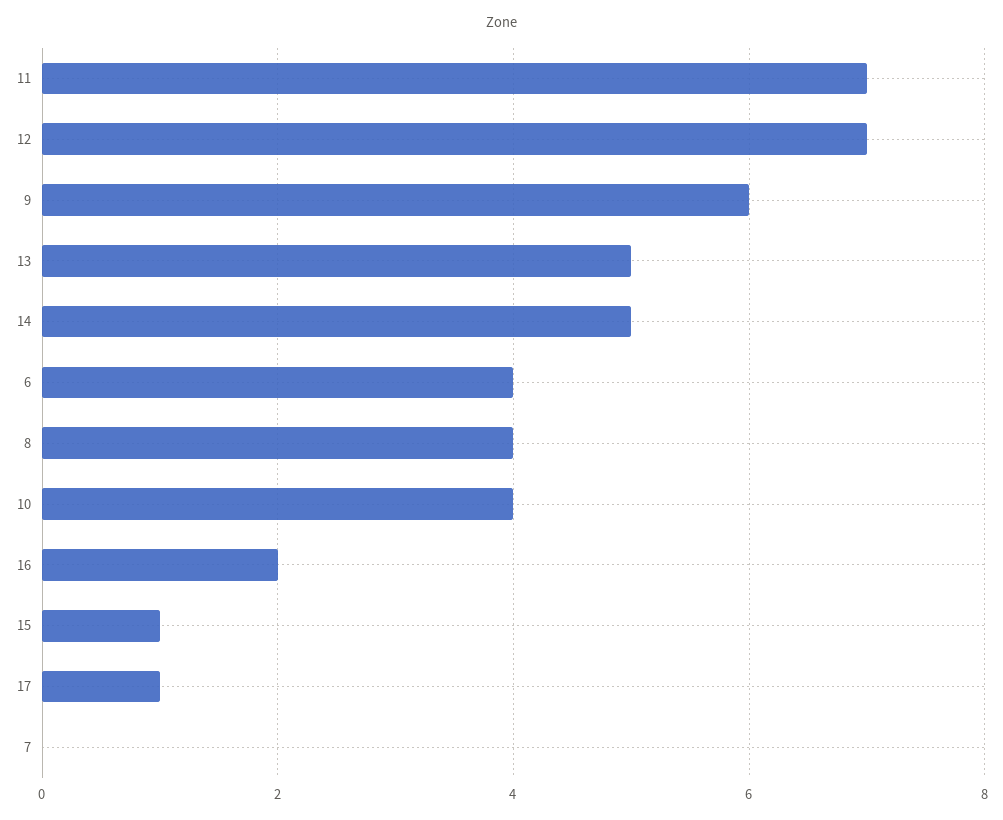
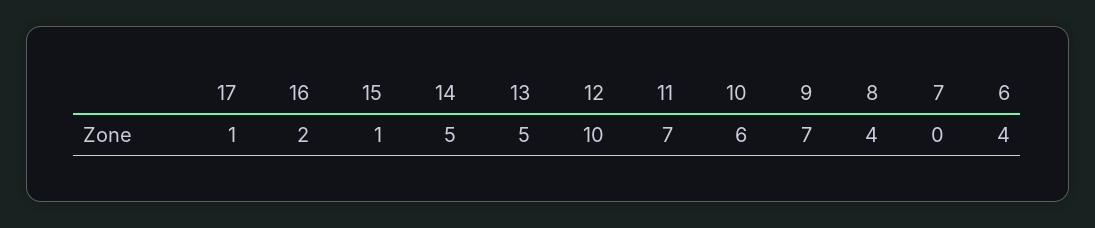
12: 7 -> 10
9: 6 -> 7
10: 4 -> 6

